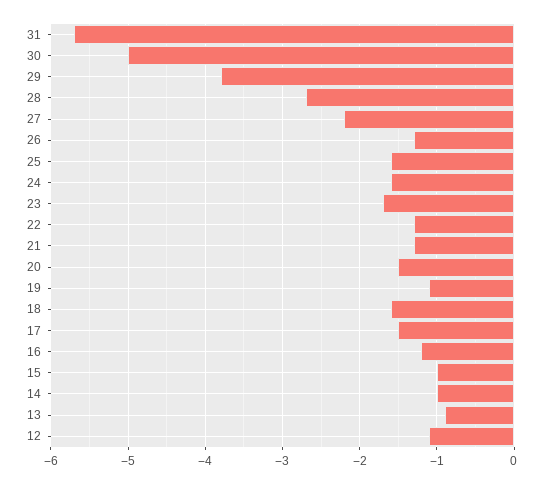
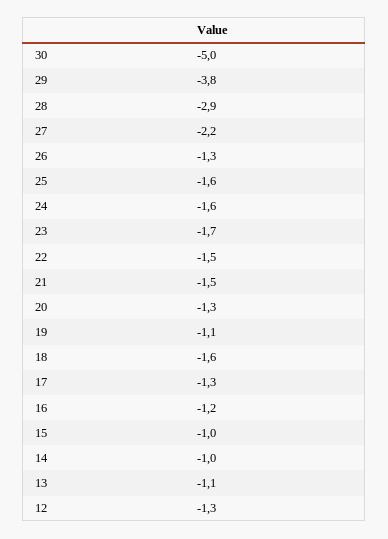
31: -5.7 -> none
28: -2.7 -> -2.9
22: -1.3 -> -1.5
21: -1.3 -> -1.5
20: -1.5 -> -1.3
17: -1.5 -> -1.3
13: -0.9 -> -1.1
12: -1.1 -> -1.3

